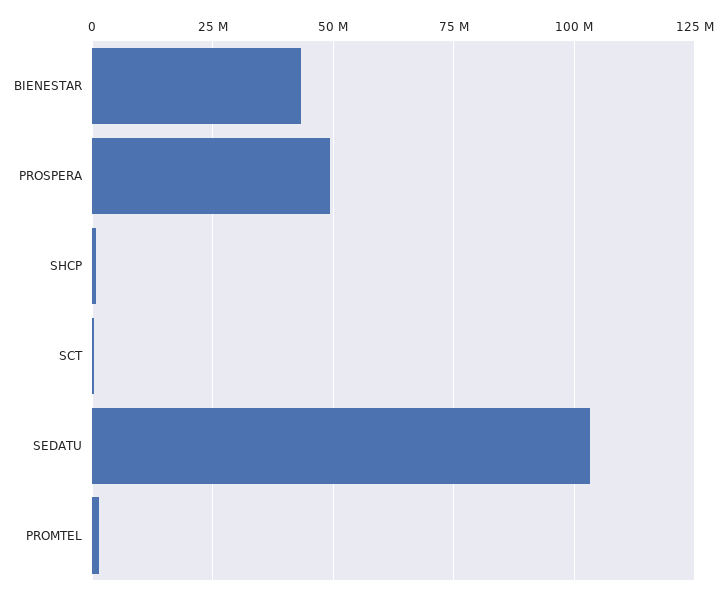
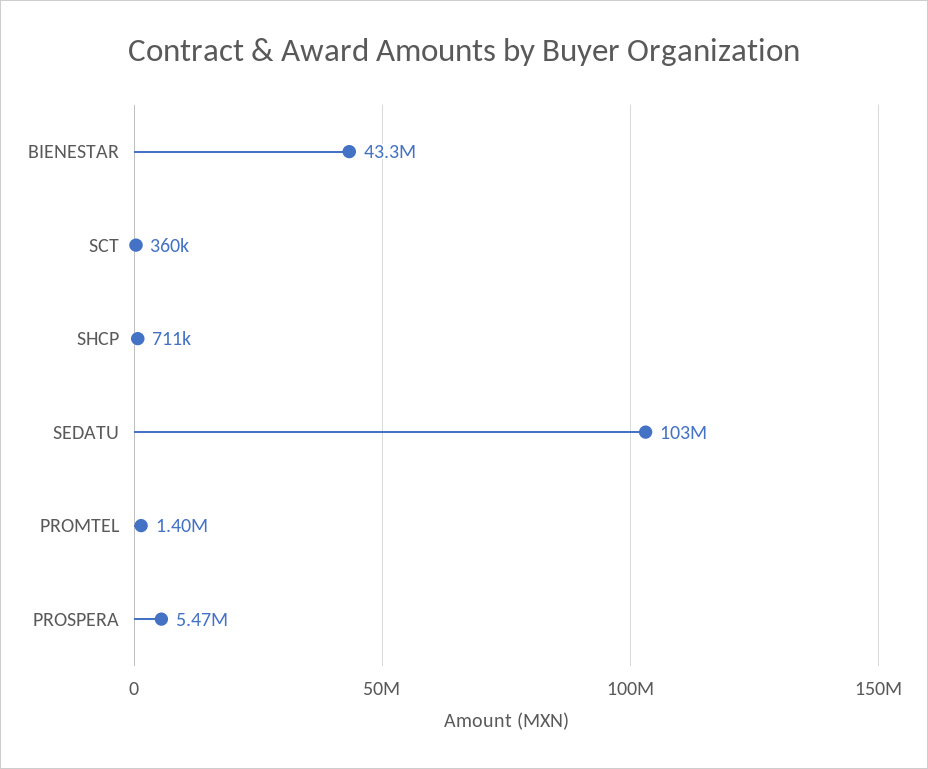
PROSPERA: 50000000 -> 5470000

